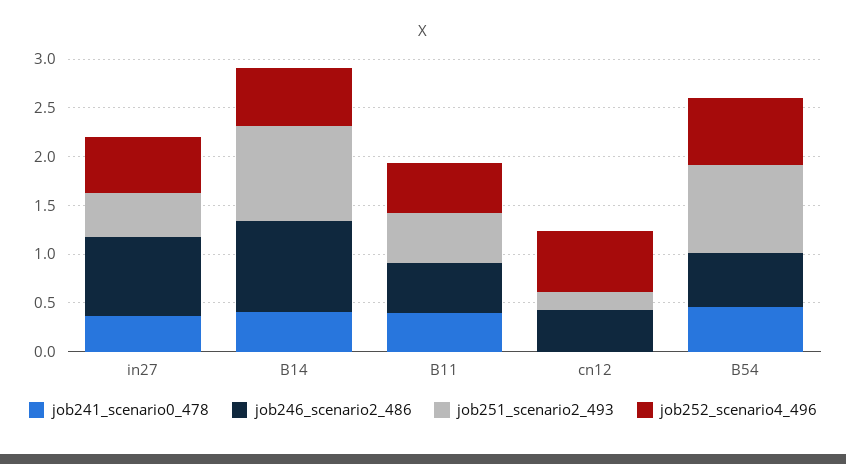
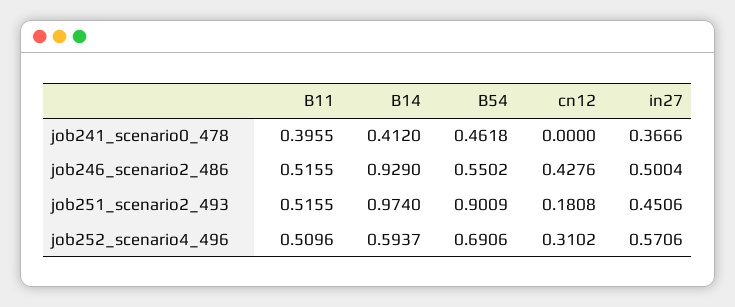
job246_scenario2_486, in27: 0.8 -> 0.5004
job252_scenario4_496, cn12: 0.6 -> 0.3102

